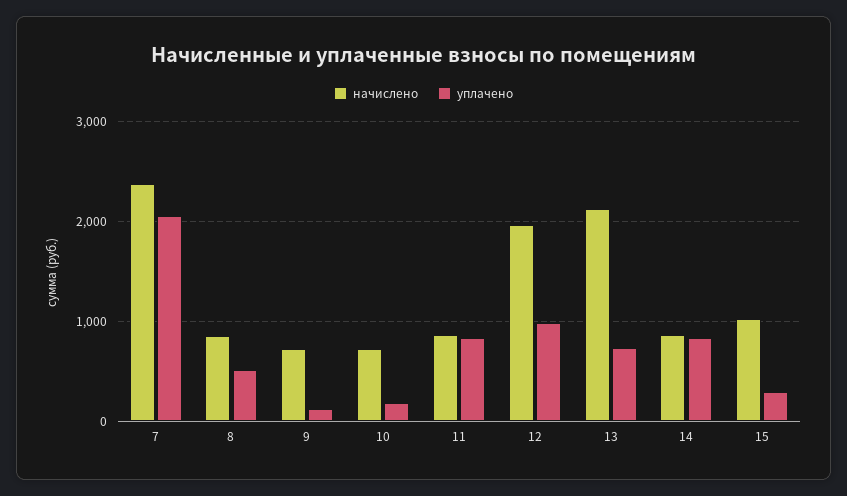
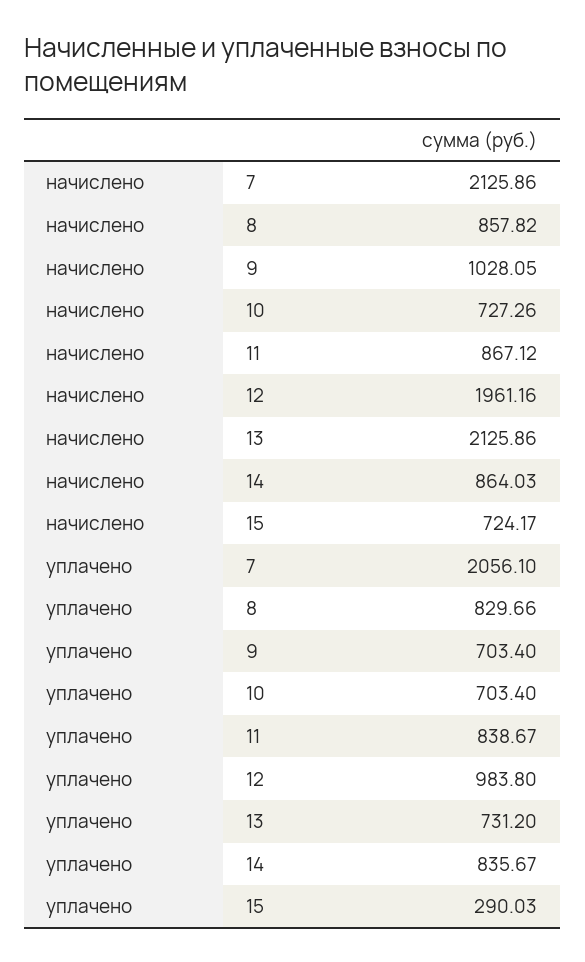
начислено, 7: 2400 -> 2125.86
уплачено, 8: 500 -> 829.66
начислено, 9: 700 -> 1028.05
уплачено, 9: 100 -> 703.4
уплачено, 10: 200 -> 703.4
начислено, 15: 1000 -> 724.17

